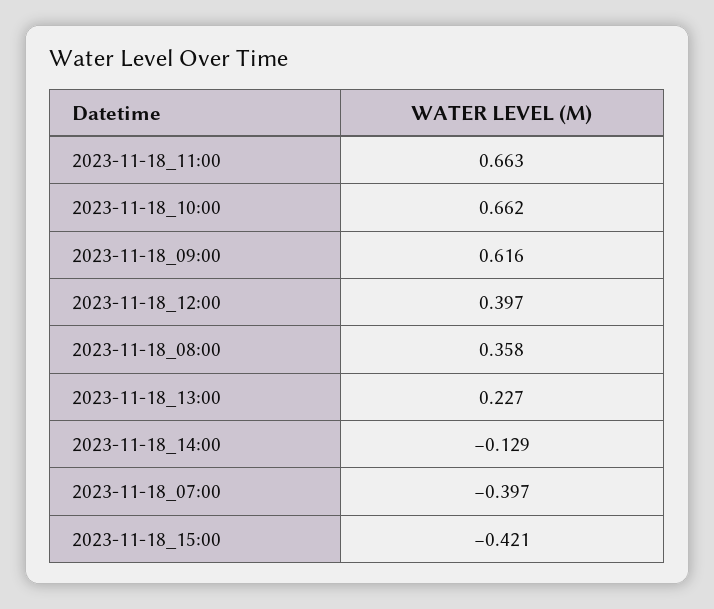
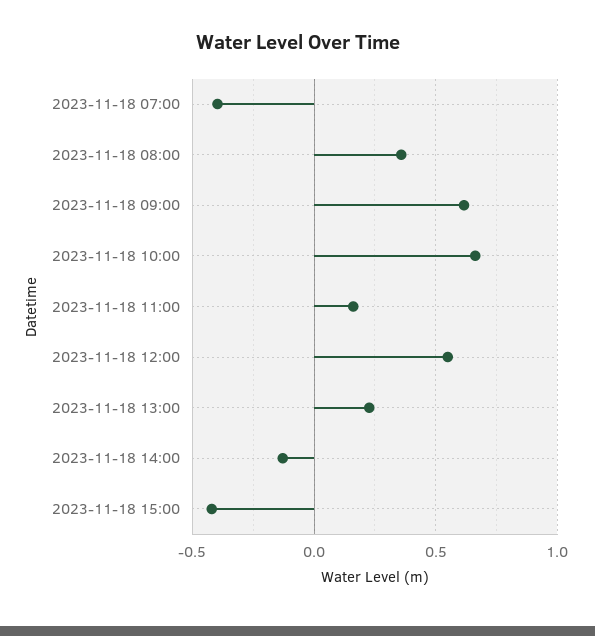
2023-11-18_11:00: 0.663 -> 0.15
2023-11-18_12:00: 0.397 -> 0.55

